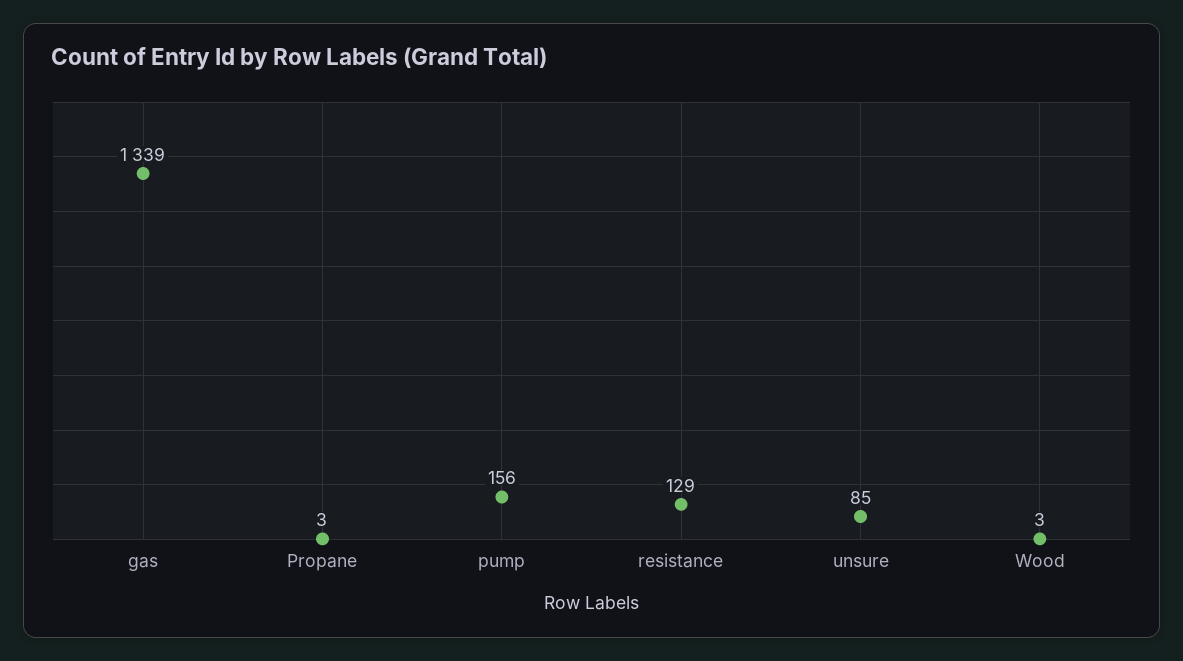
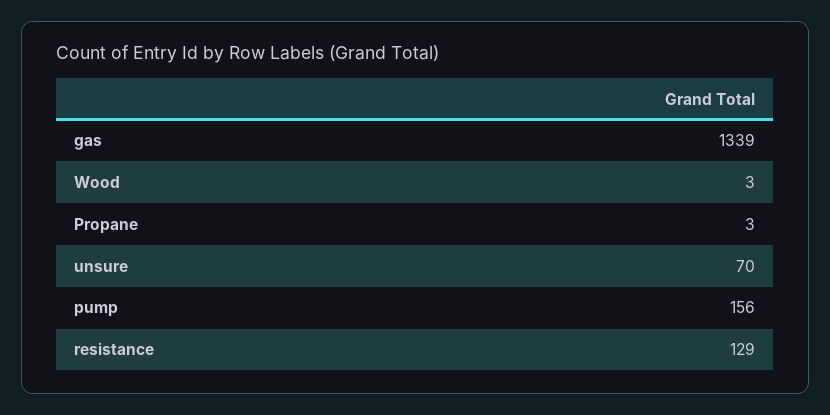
unsure: 85 -> 70

